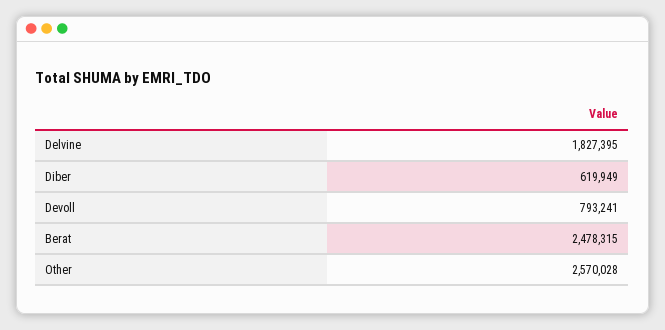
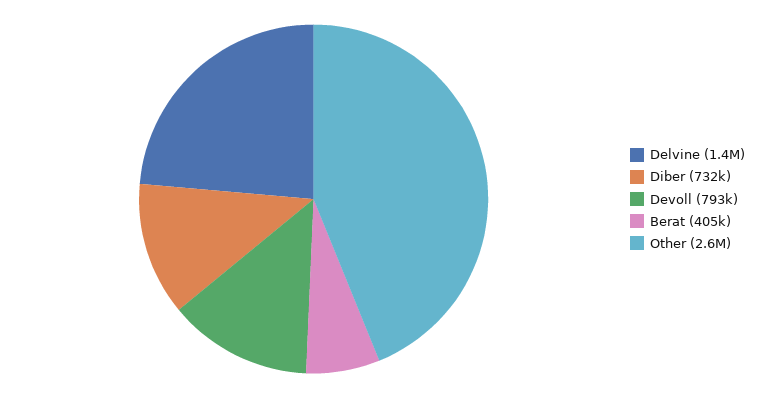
Delvine: 1827395 -> 1400000
Diber: 619949 -> 732000
Berat: 2478315 -> 405000

